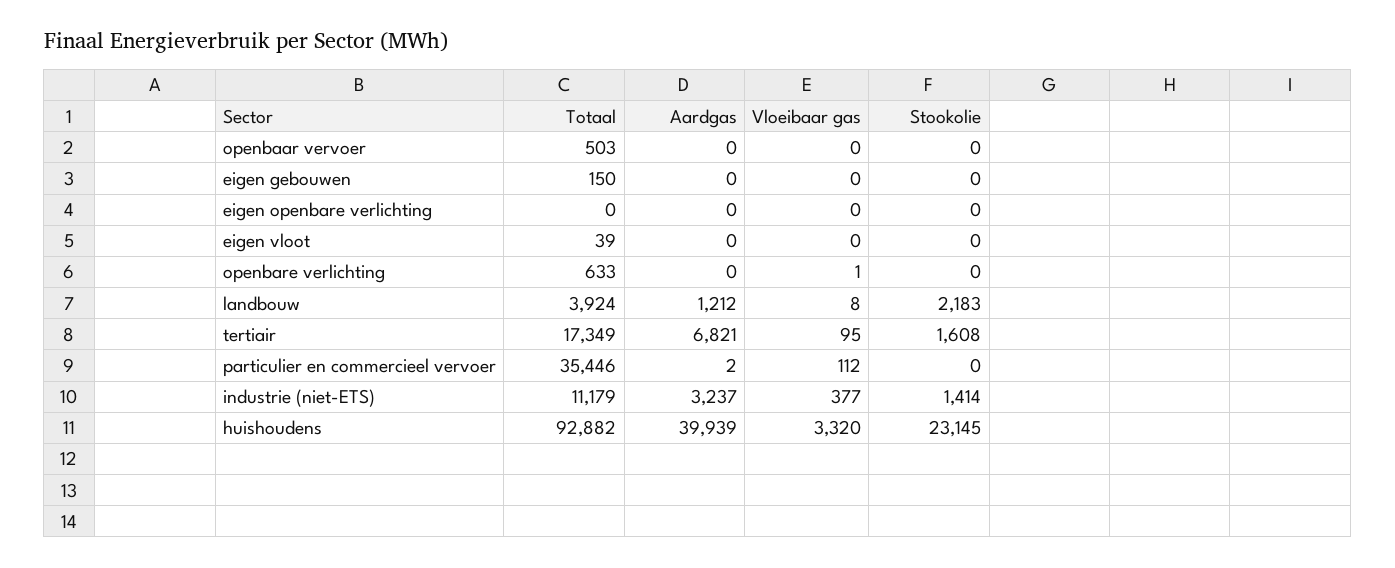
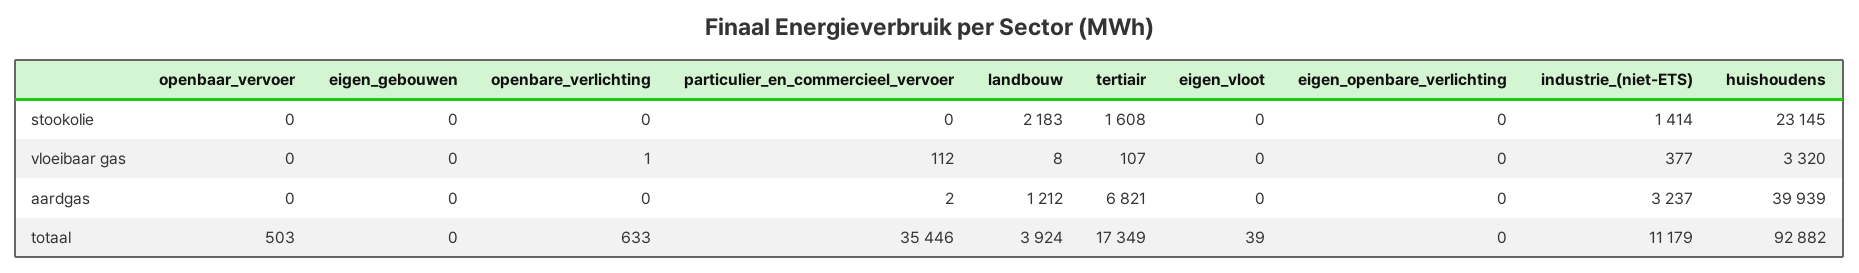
Totaal, eigen gebouwen: 150 -> 0
Vloeibaar gas, tertiair: 95 -> 107

